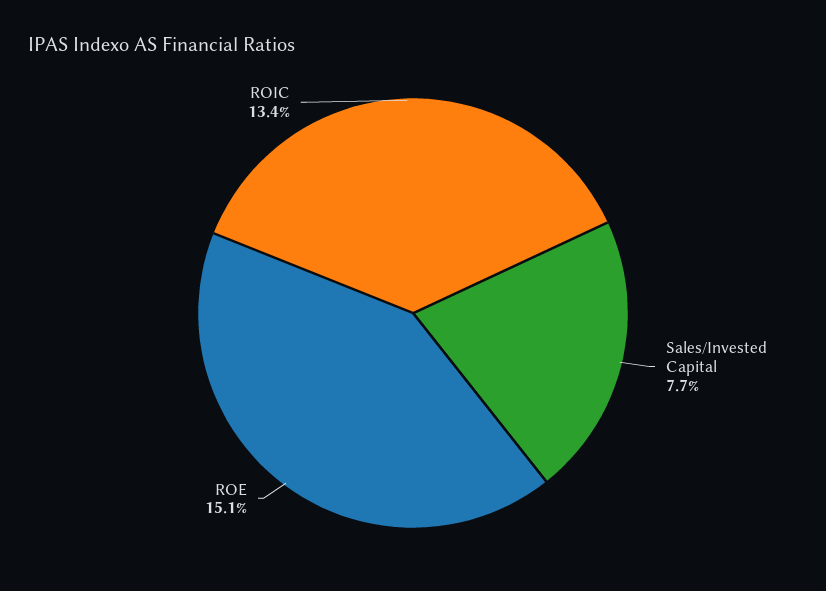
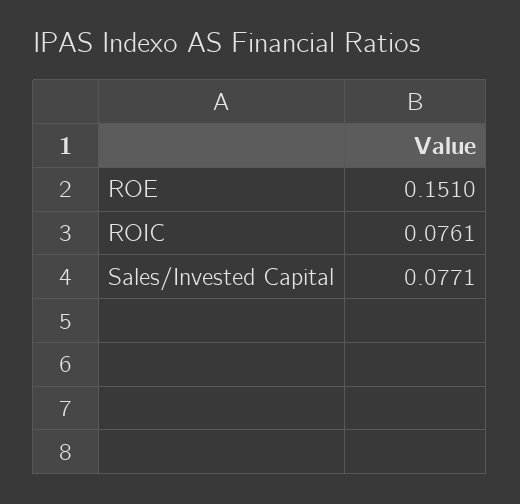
ROIC: 0.134 -> 0.0761

